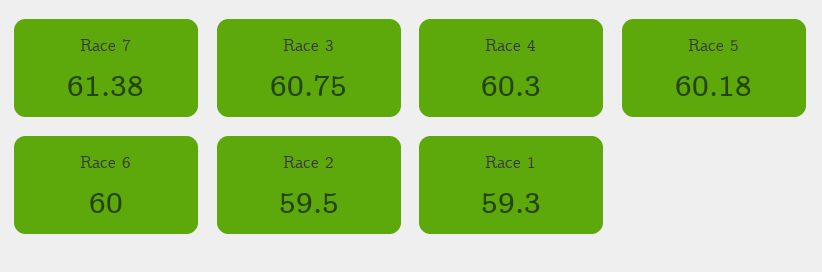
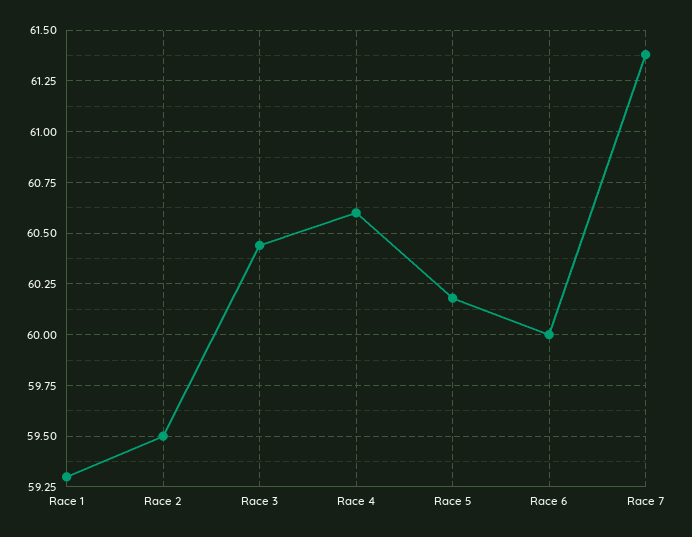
Race 3: 60.75 -> 60.45
Race 4: 60.3 -> 60.6

